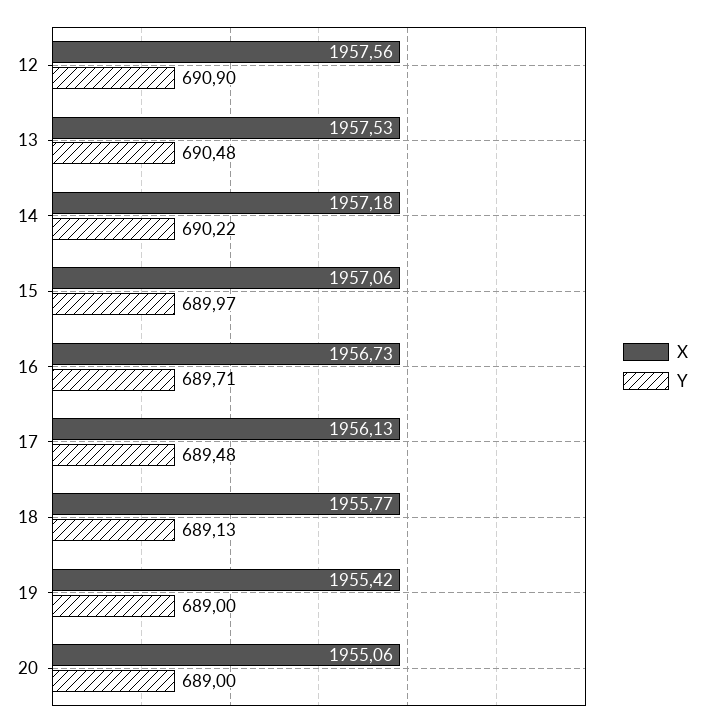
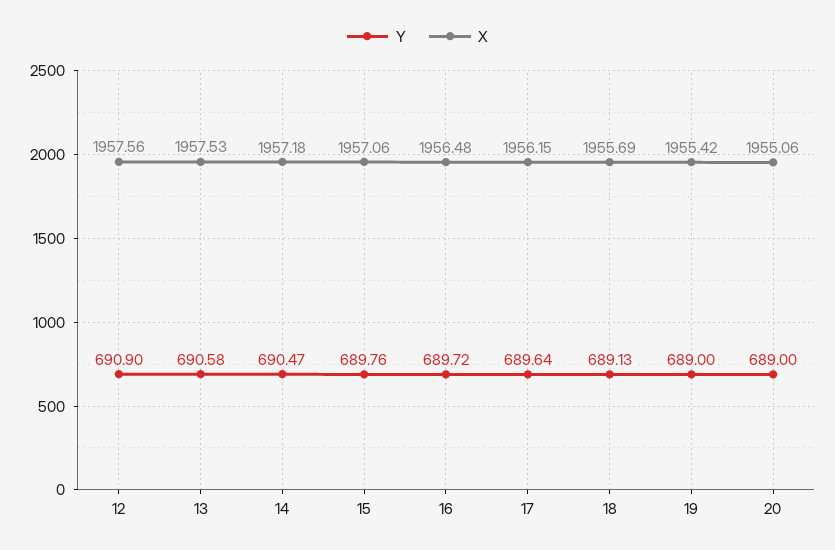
Y, 13: 690.48 -> 690.58
Y, 14: 690.22 -> 690.47
Y, 15: 689.97 -> 689.76
X, 16: 1956.73 -> 1956.48
Y, 16: 689.71 -> 689.72
X, 17: 1956.13 -> 1956.15
Y, 17: 689.48 -> 689.64
X, 18: 1955.77 -> 1955.69

